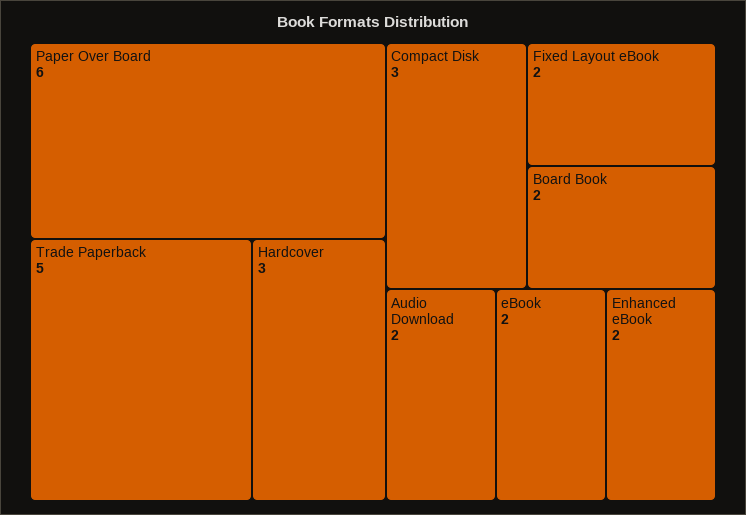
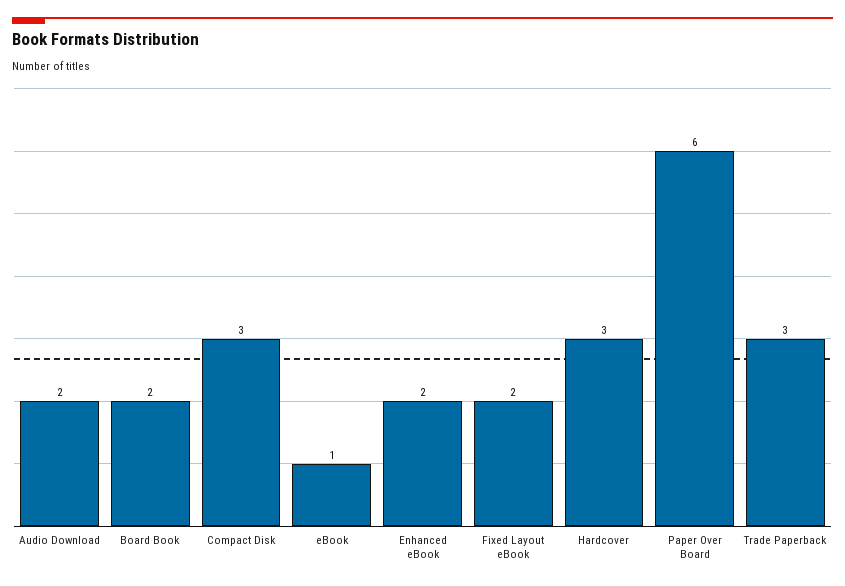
Trade Paperback: 5 -> 3
eBook: 2 -> 1

